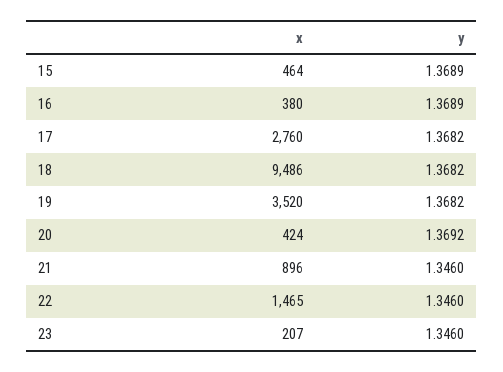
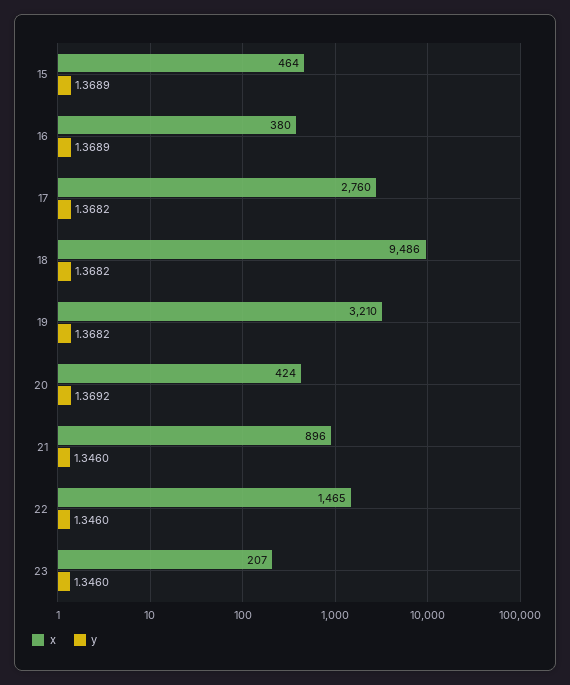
x, 19: 3520 -> 3210

